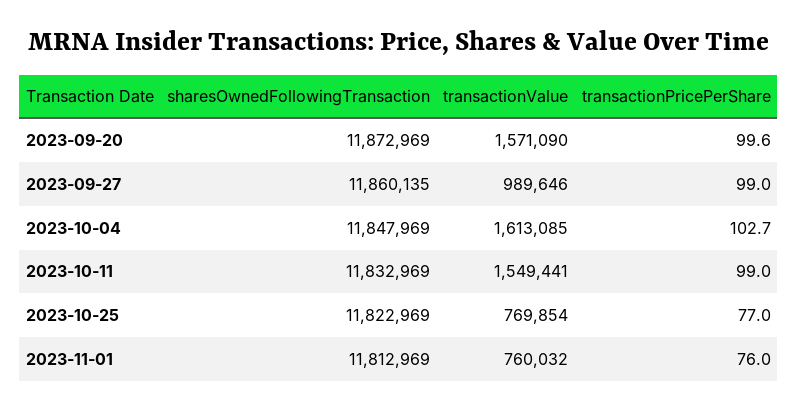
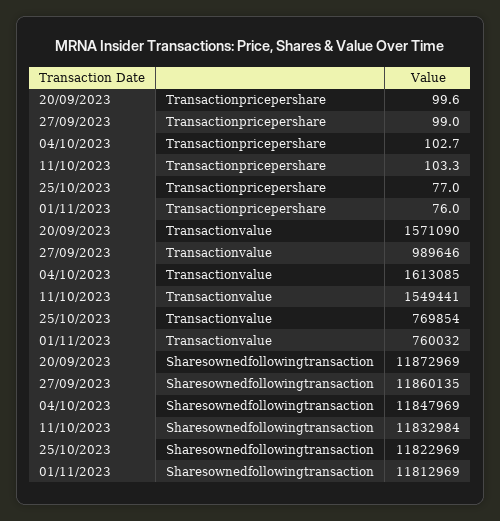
sharesOwnedFollowingTransaction, 2023-10-11: 11832969 -> 11832984
transactionPricePerShare, 2023-10-11: 99 -> 103.3

